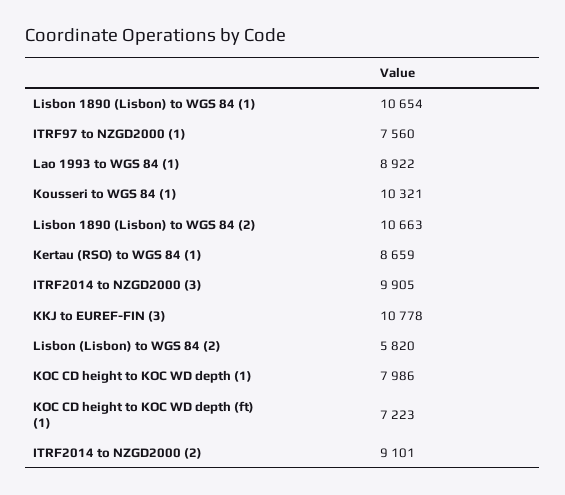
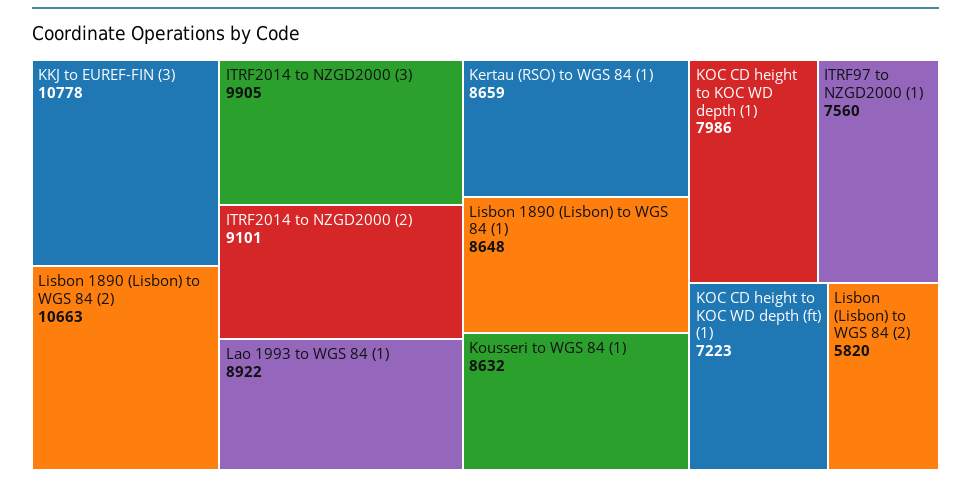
Lisbon 1890 (Lisbon) to WGS 84 (1): 10654 -> 8648
Kousseri to WGS 84 (1): 10321 -> 8632

